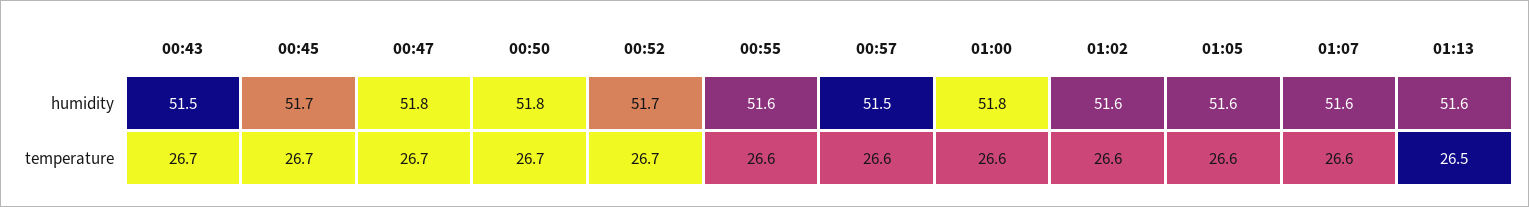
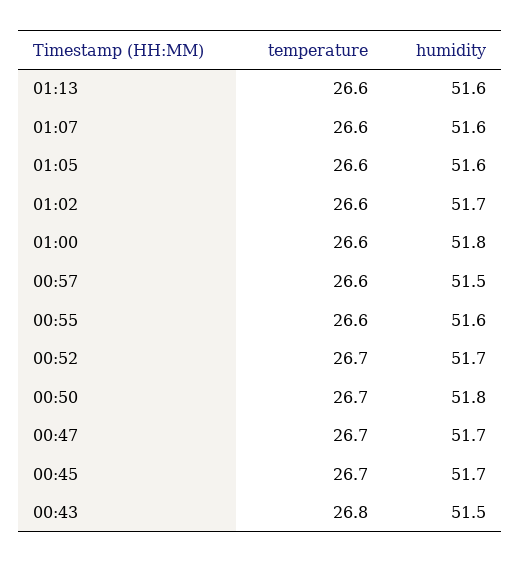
00:47, humidity: 51.8 -> 51.7
01:02, humidity: 51.6 -> 51.7
00:43, temperature: 26.7 -> 26.8
01:13, temperature: 26.5 -> 26.6

